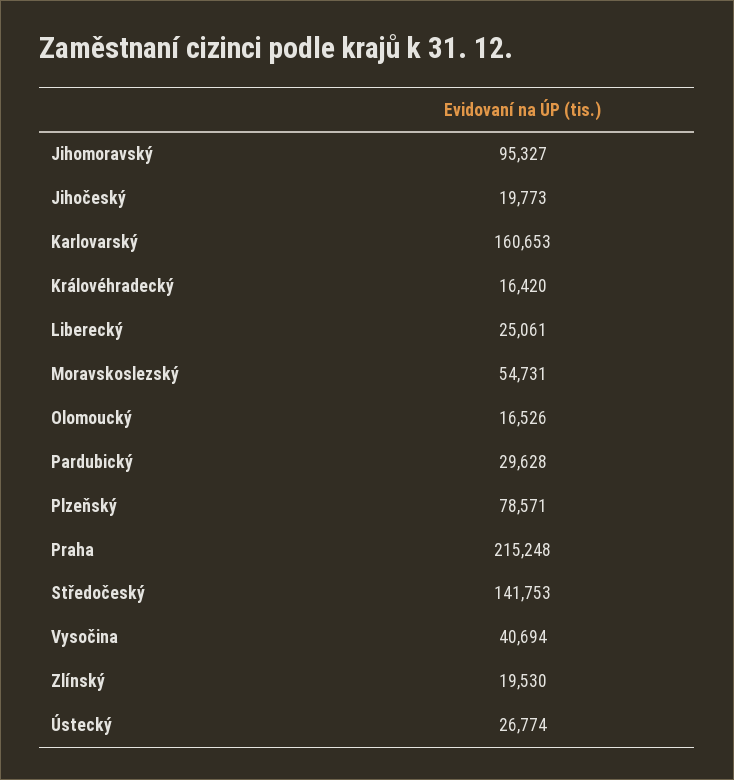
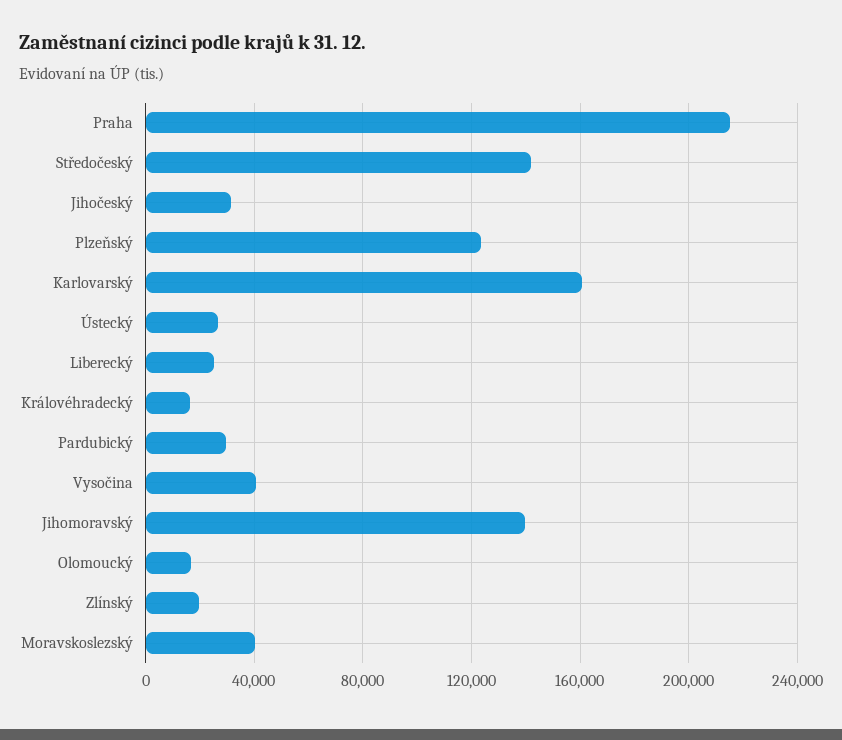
Jihomoravský: 95327 -> 140000
Jihočeský: 19773 -> 30000
Moravskoslezský: 54731 -> 40000
Plzeňský: 78571 -> 125000

